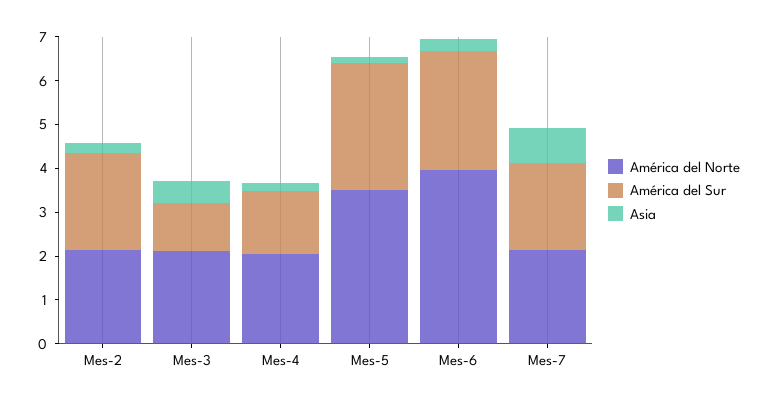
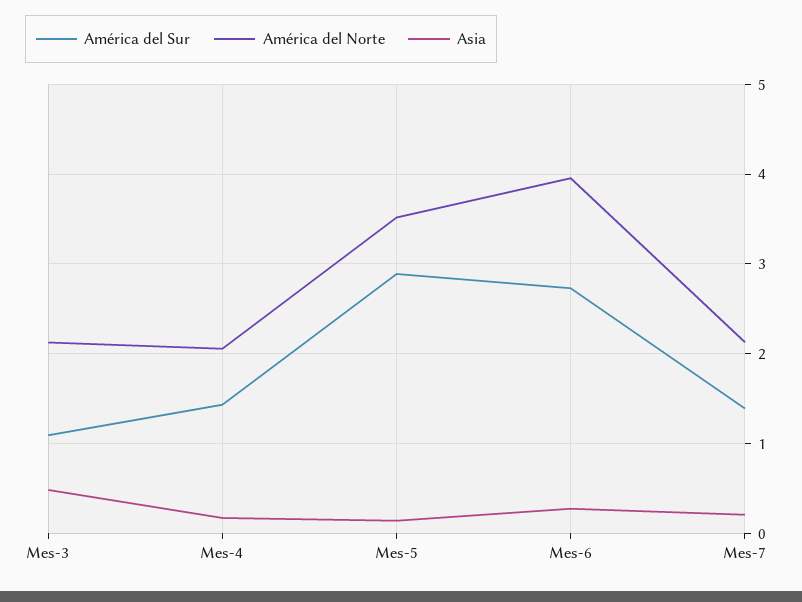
América del Norte, Mes-2: 2.2 -> none
América del Sur, Mes-2: 2.2 -> none
Asia, Mes-2: 0.2 -> none
América del Sur, Mes-7: 2 -> 1.4
Asia, Mes-7: 0.8 -> 0.2

